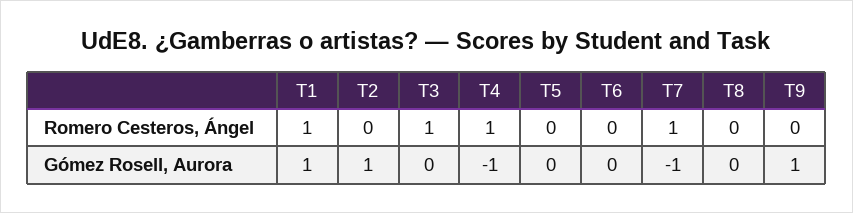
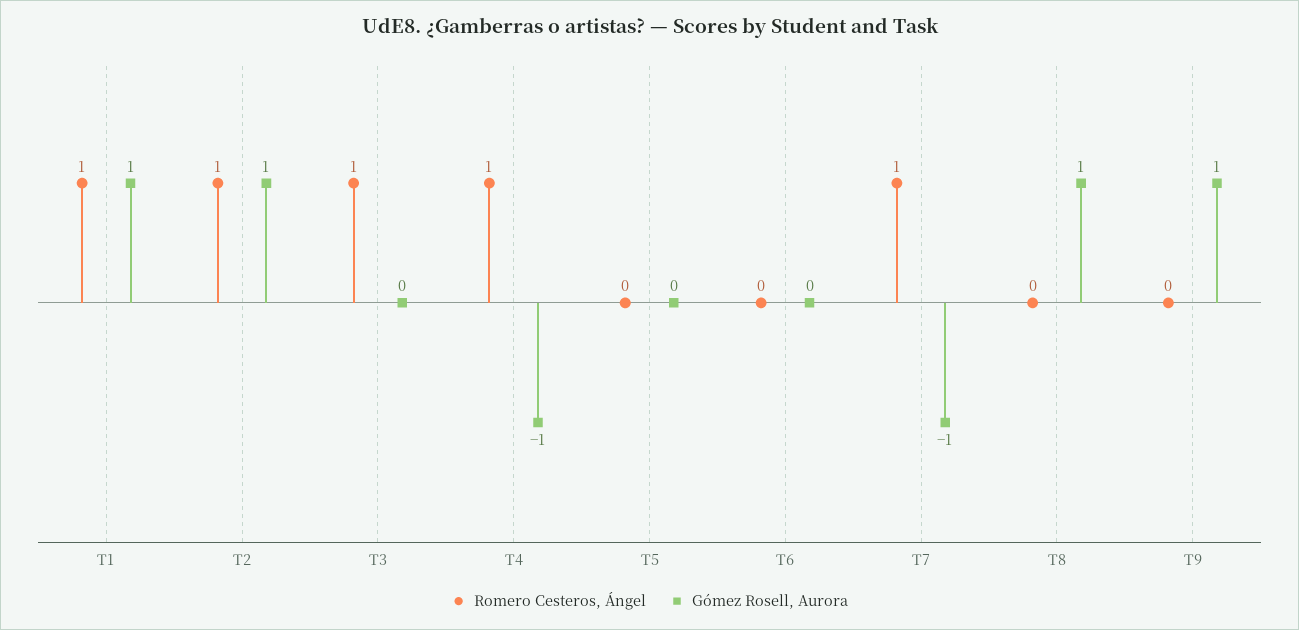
Romero Cesteros, Ángel, T2: 0 -> 1
Gómez Rosell, Aurora, T8: 0 -> 1

